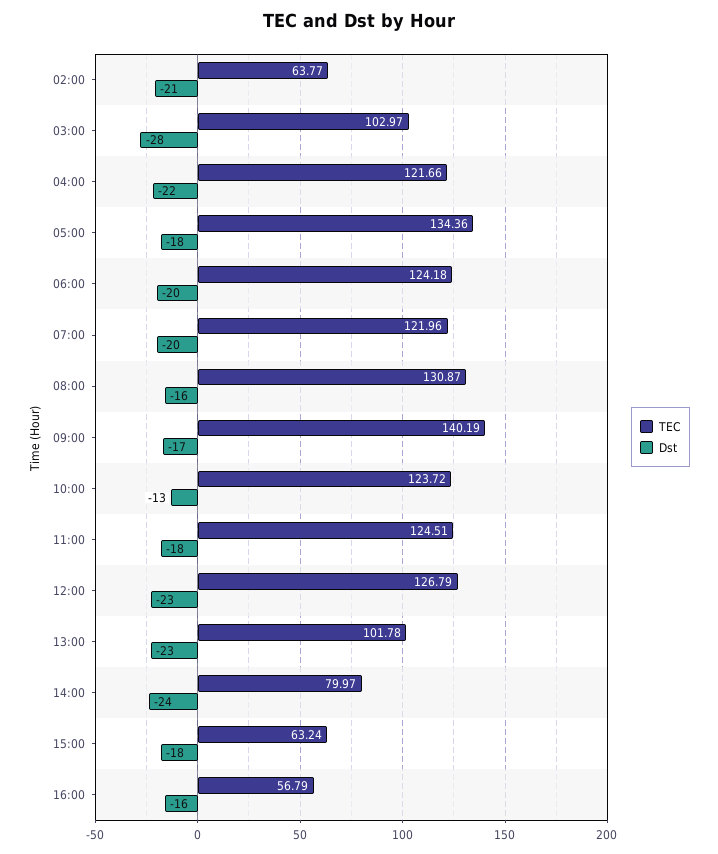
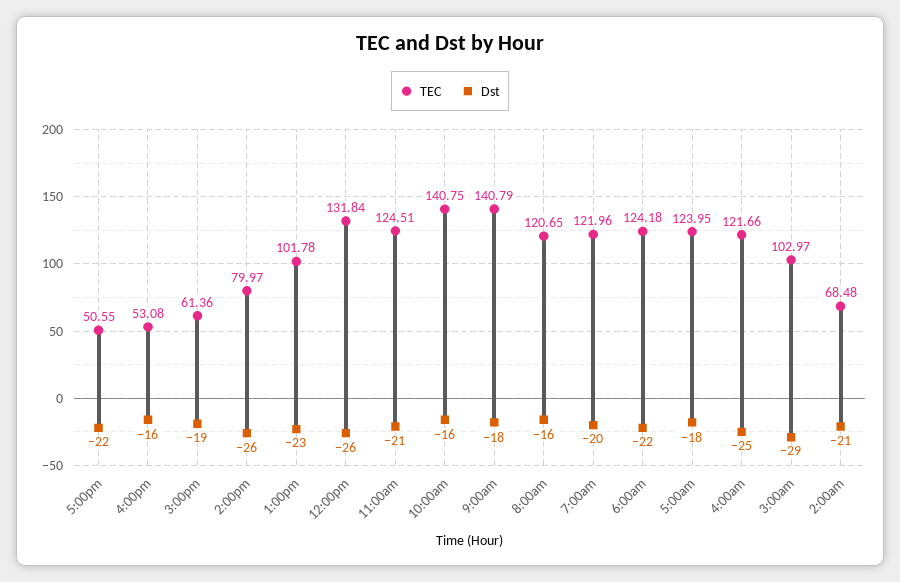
TEC, 02:00: 63.77 -> 68.48
Dst, 03:00: -28 -> -29
Dst, 04:00: -22 -> -25
TEC, 05:00: 134.36 -> 123.95
Dst, 06:00: -20 -> -22
TEC, 08:00: 130.87 -> 120.65
TEC, 09:00: 140.19 -> 140.79
Dst, 09:00: -17 -> -18
TEC, 10:00: 123.72 -> 140.75
Dst, 10:00: -13 -> -16
Dst, 11:00: -18 -> -21
TEC, 12:00: 126.79 -> 131.84
Dst, 12:00: -23 -> -26
Dst, 14:00: -24 -> -26
TEC, 15:00: 63.24 -> 61.36
Dst, 15:00: -18 -> -19
TEC, 16:00: 56.79 -> 53.08
TEC, 5:00pm: none -> 50.55
Dst, 5:00pm: none -> -22

